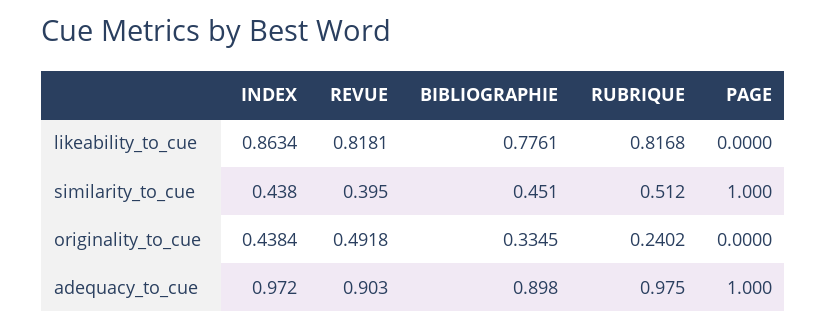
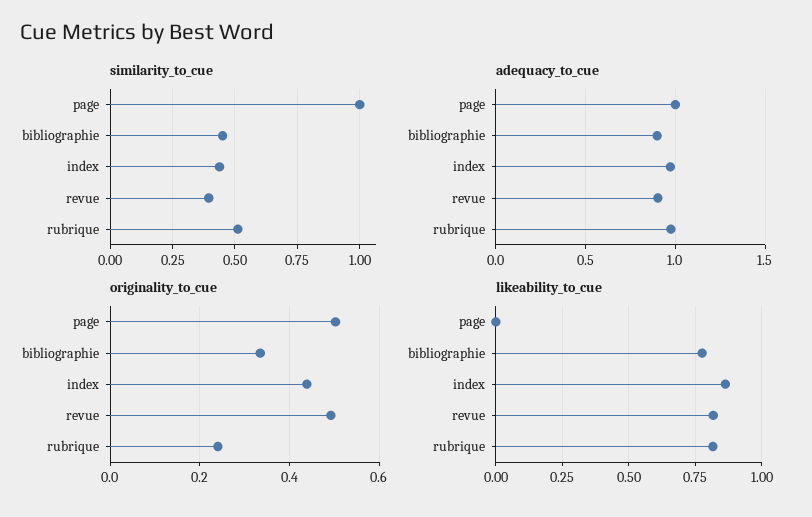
originality_to_cue, PAGE: 0 -> 0.5

